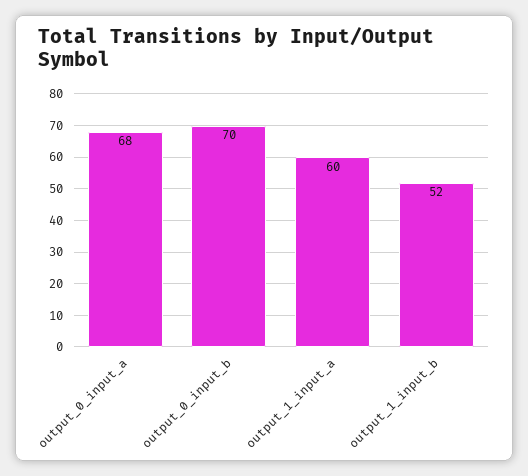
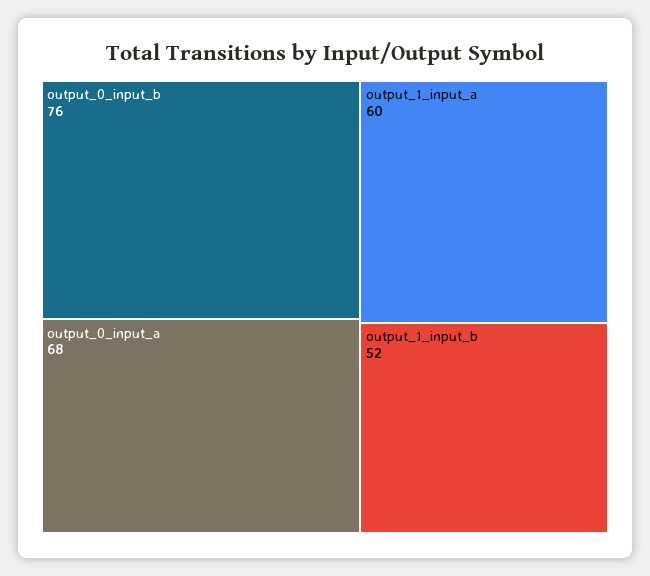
output_0_input_b: 70 -> 76

